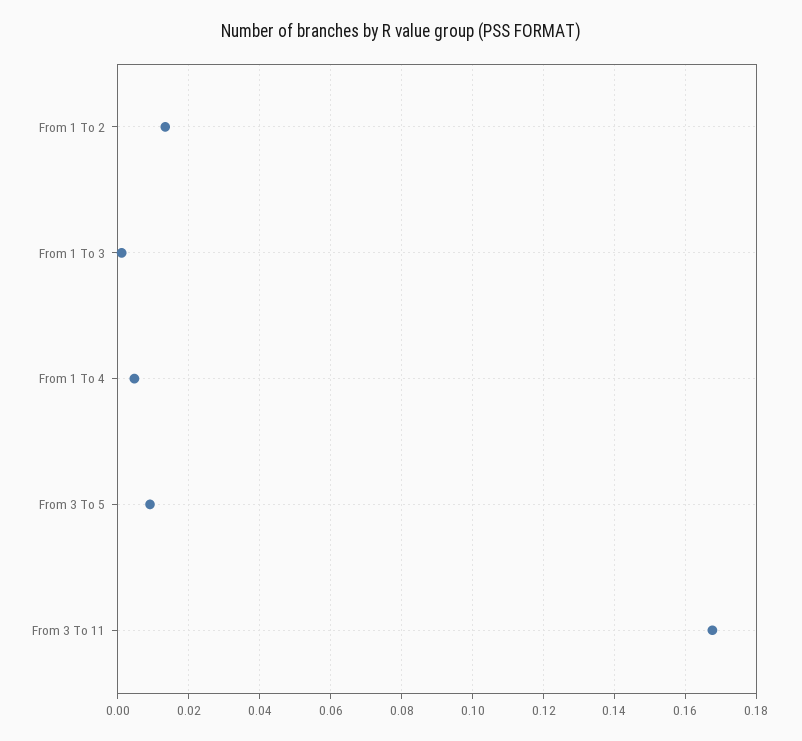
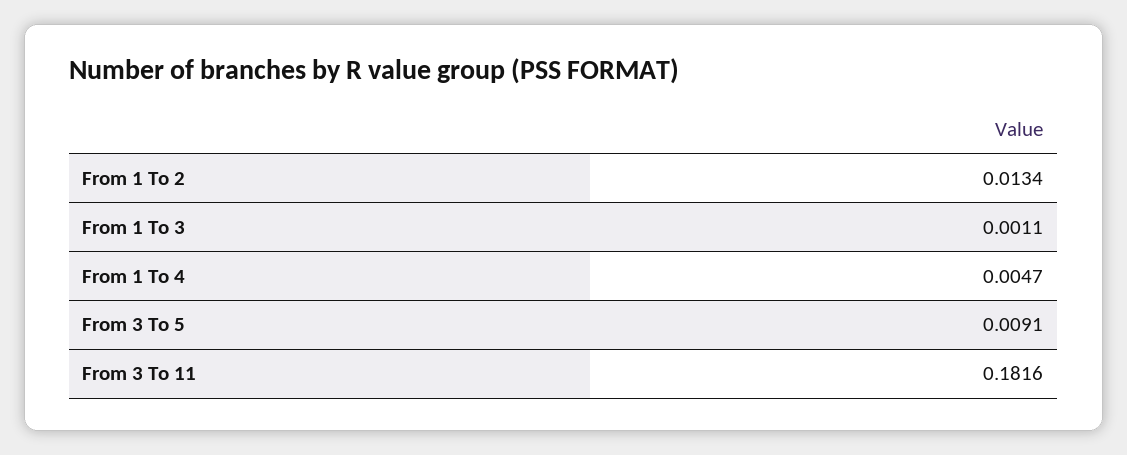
From 3 To 11: 0.168 -> 0.1816

